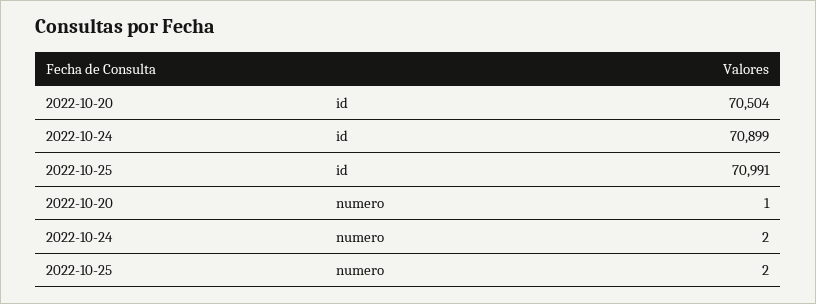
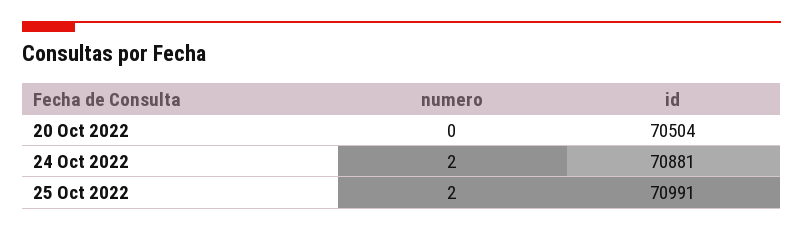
2022-10-24, id: 70899 -> 70881
2022-10-20, numero: 1 -> 0

